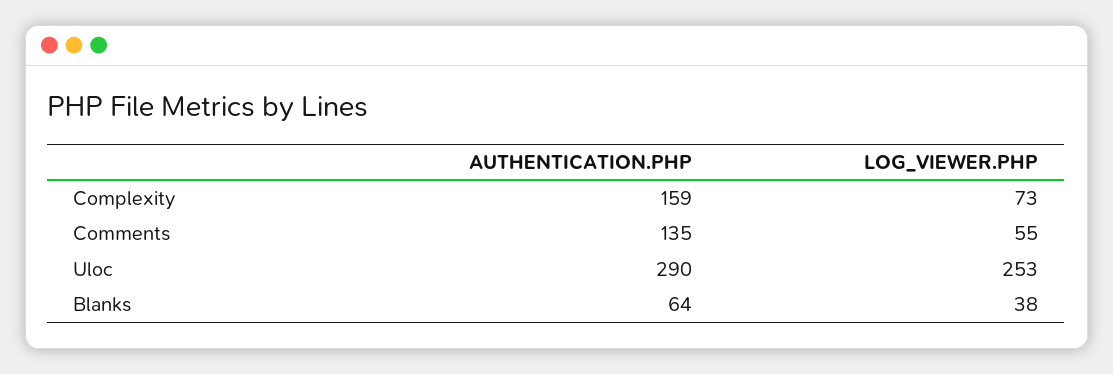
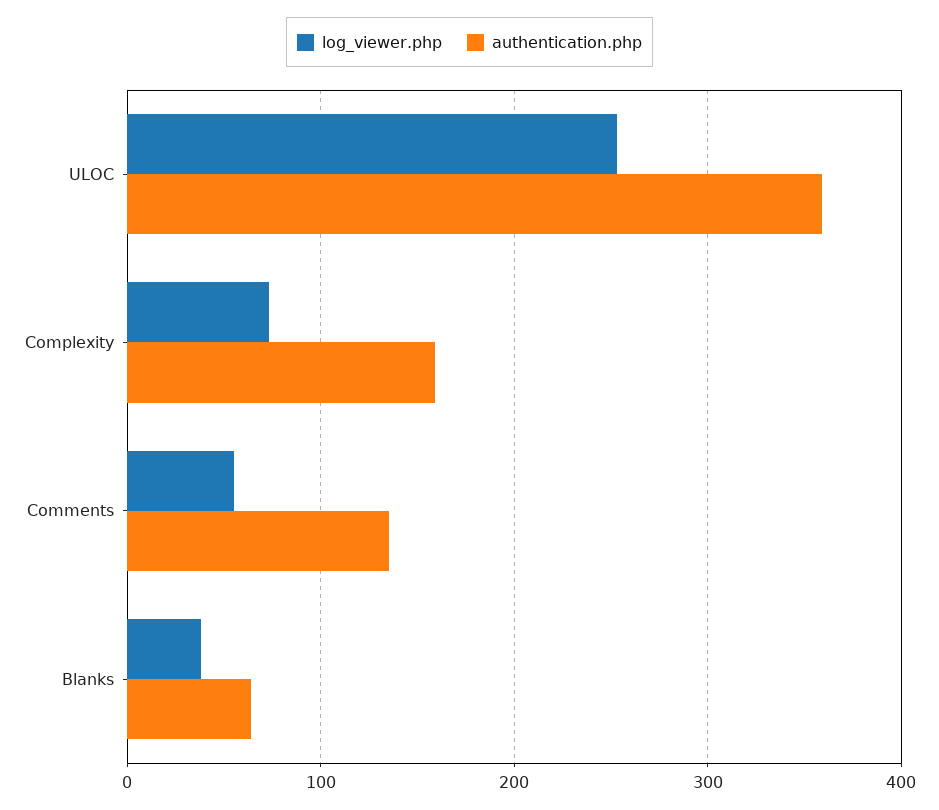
AUTHENTICATION.PHP, Uloc: 290 -> 360

